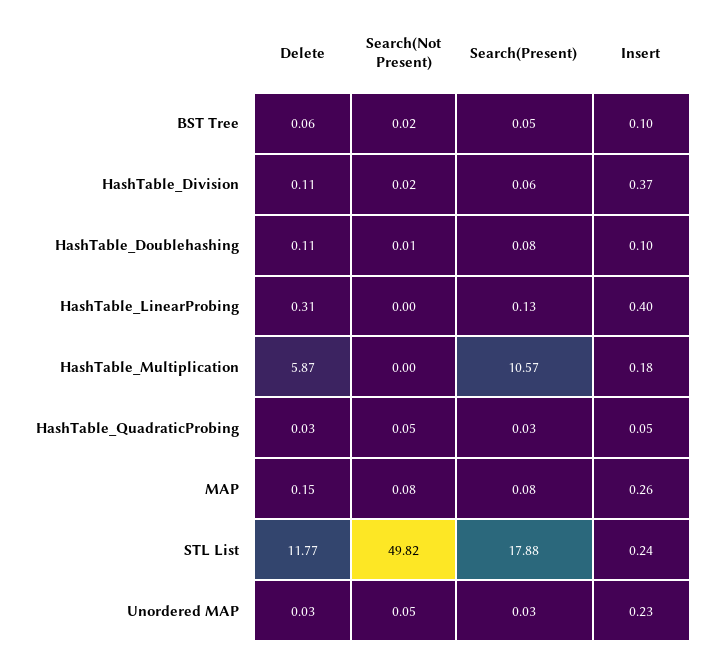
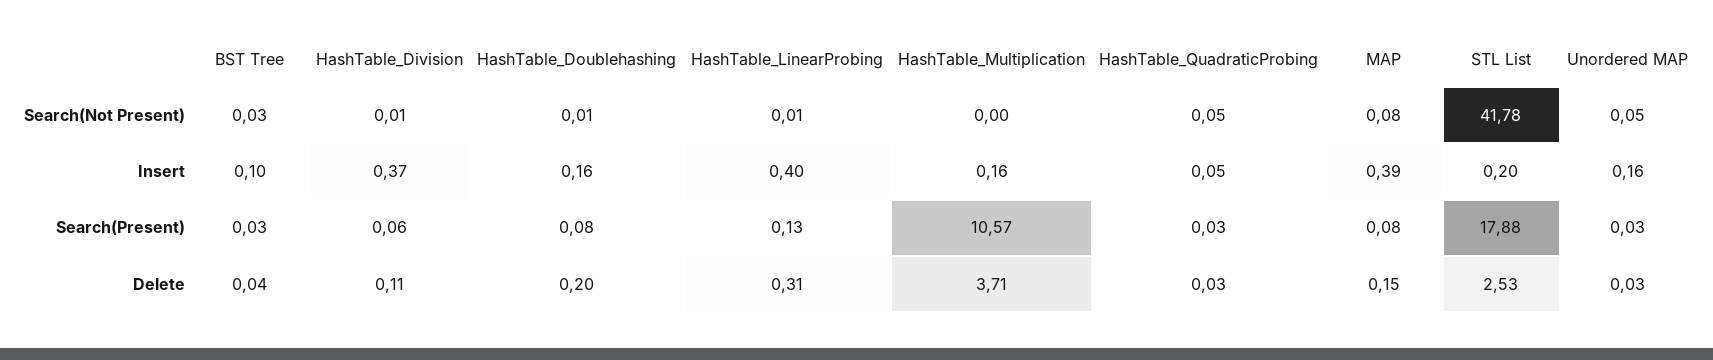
Delete, BST Tree: 0.06 -> 0.04
Search(Not Present), BST Tree: 0.02 -> 0.03
Search(Present), BST Tree: 0.05 -> 0.03
Search(Not Present), HashTable_Division: 0.02 -> 0.01
Delete, HashTable_Doublehashing: 0.11 -> 0.2
Insert, HashTable_Doublehashing: 0.1 -> 0.16
Search(Not Present), HashTable_LinearProbing: 0 -> 0.01
Delete, HashTable_Multiplication: 5.87 -> 3.71
Insert, HashTable_Multiplication: 0.18 -> 0.16
Insert, MAP: 0.26 -> 0.39
Delete, STL List: 11.77 -> 2.53
Search(Not Present), STL List: 49.82 -> 41.78
Insert, STL List: 0.24 -> 0.2
Insert, Unordered MAP: 0.23 -> 0.16

